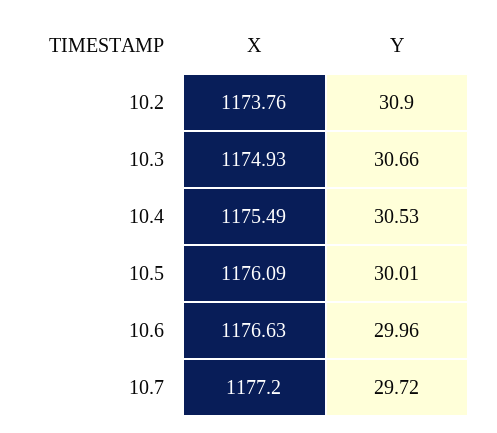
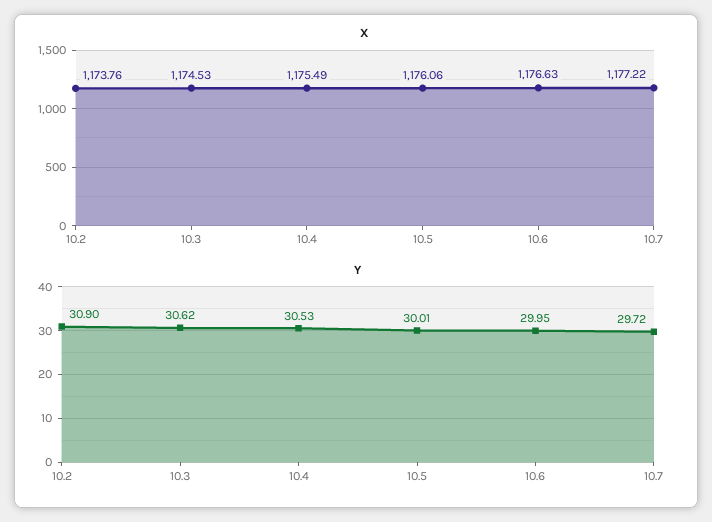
X, 10.3: 1174.93 -> 1174.53
Y, 10.3: 30.66 -> 30.62
X, 10.5: 1176.09 -> 1176.06
Y, 10.6: 29.96 -> 29.95
X, 10.7: 1177.2 -> 1177.22

